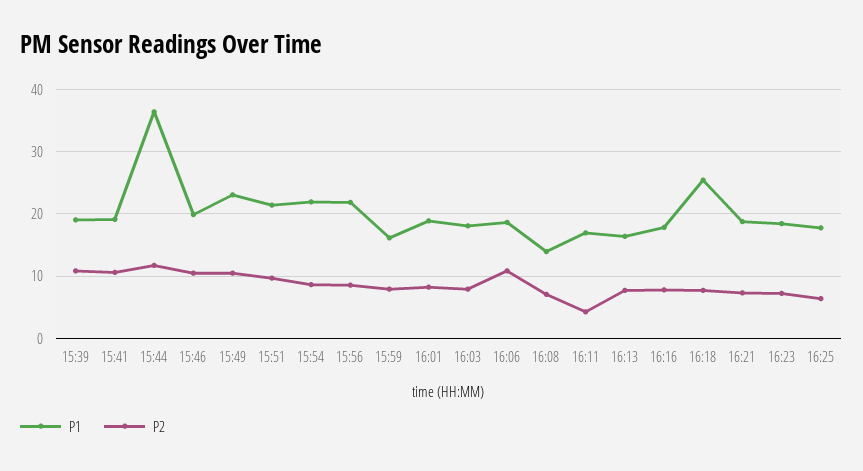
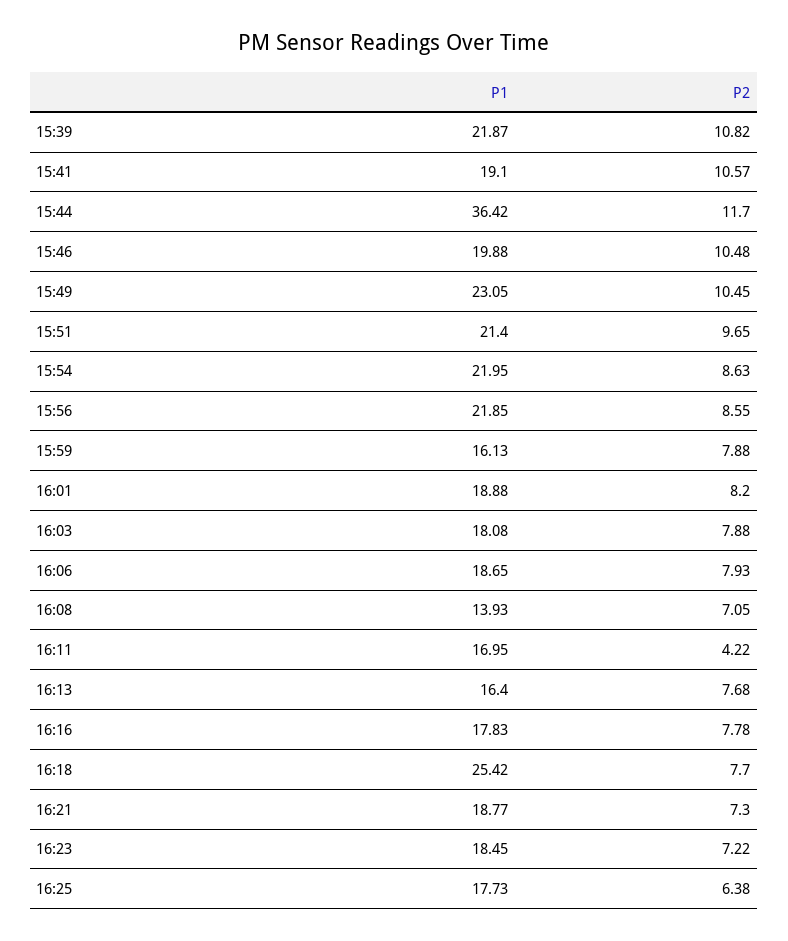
P1, 15:39: 19 -> 21.87
P2, 16:06: 11 -> 7.93

